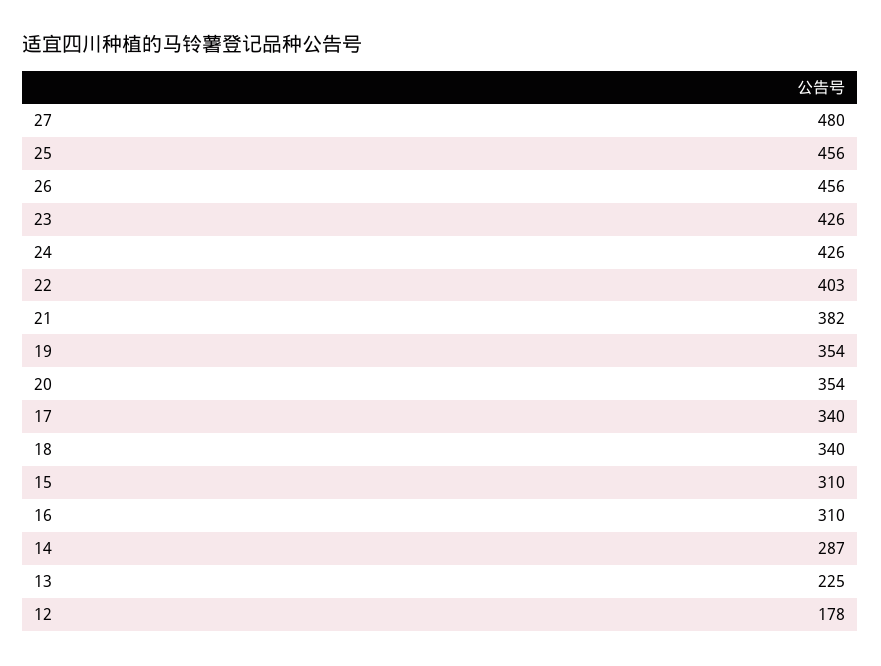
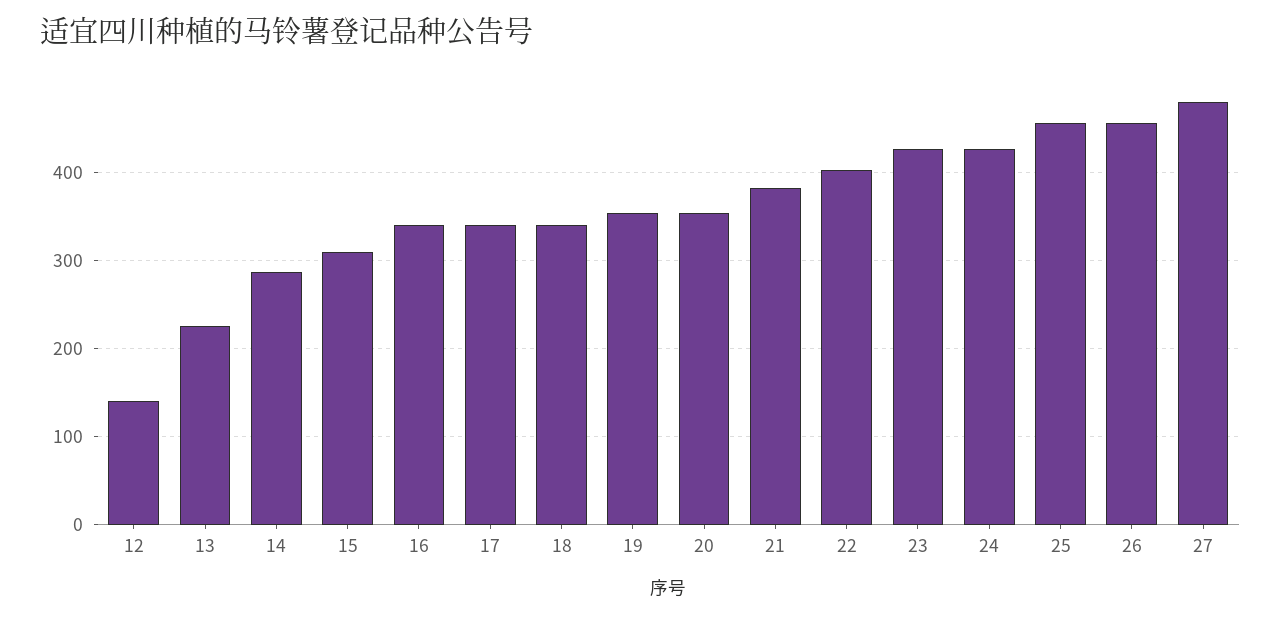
16: 310 -> 340
12: 178 -> 140

